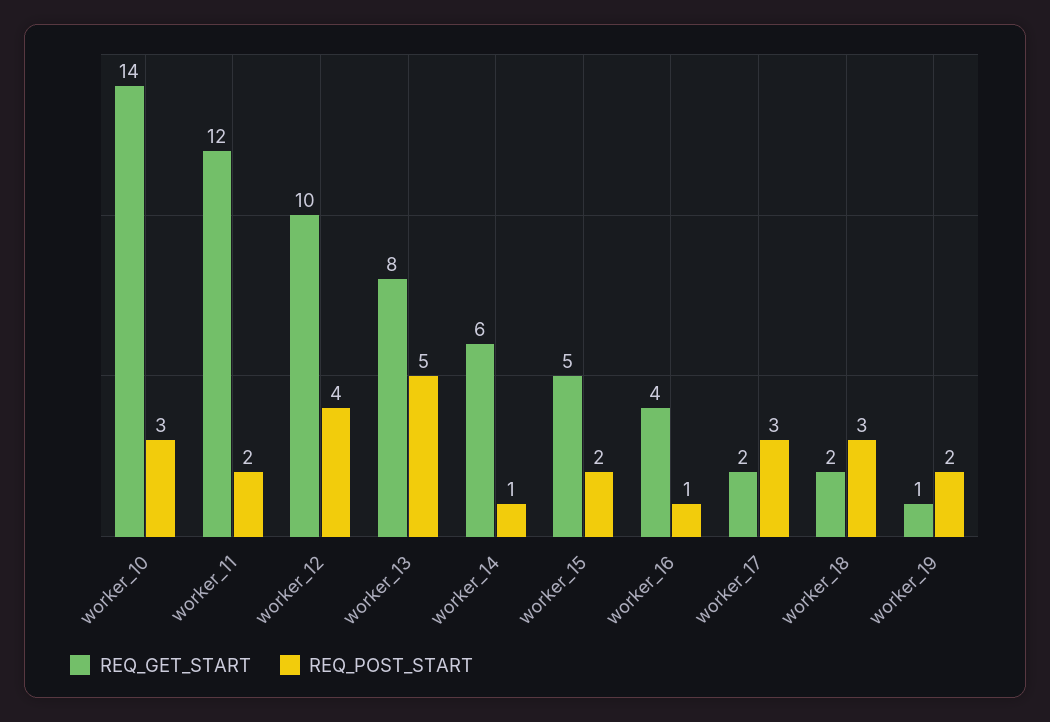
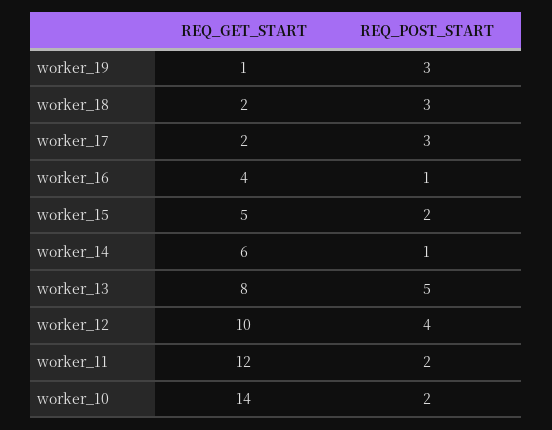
REQ_POST_START, worker_10: 3 -> 2
REQ_POST_START, worker_19: 2 -> 3

